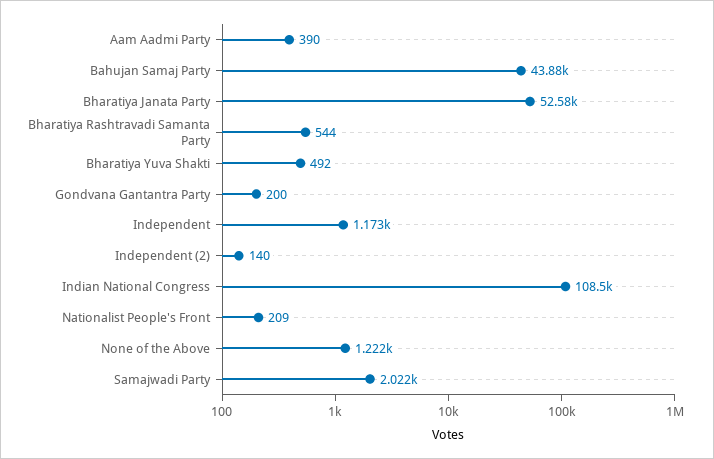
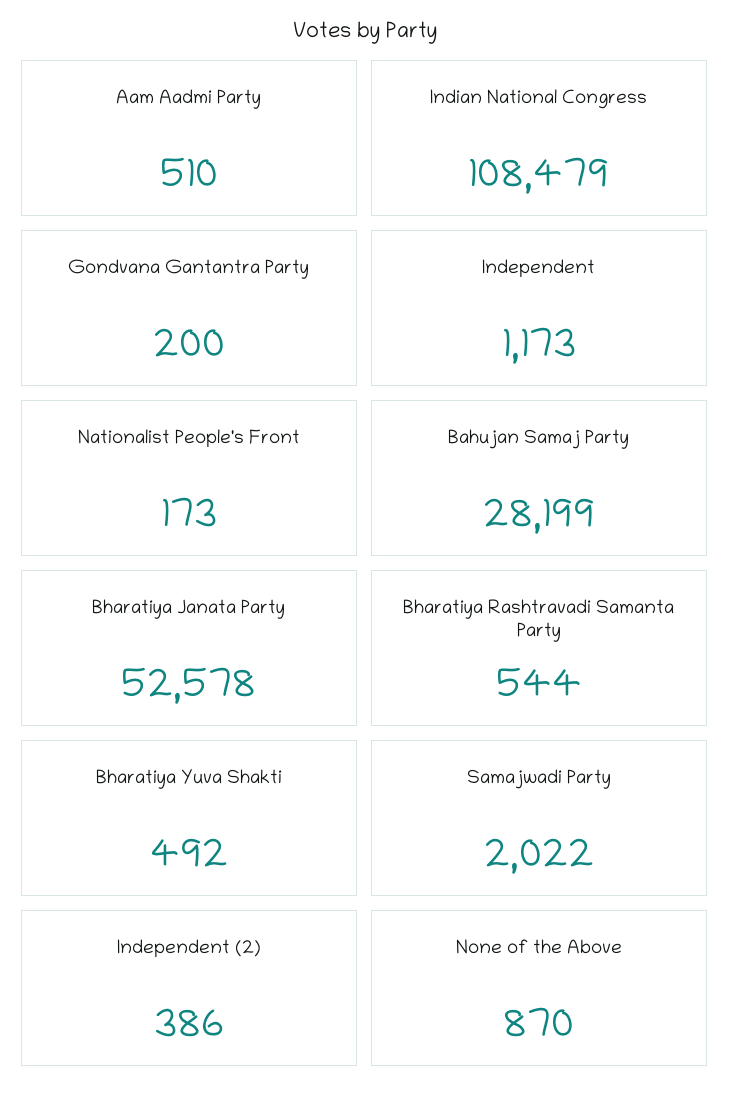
Aam Aadmi Party: 390 -> 510
Bahujan Samaj Party: 43880 -> 28199
Independent (2): 140 -> 386
Nationalist People's Front: 209 -> 173
None of the Above: 1222 -> 870

